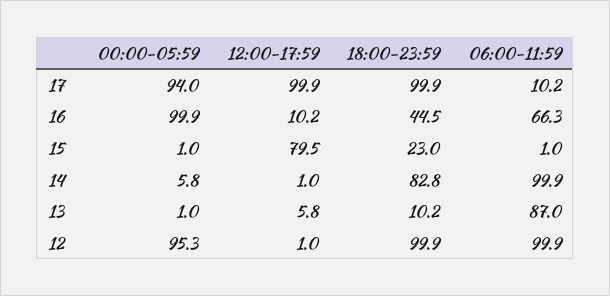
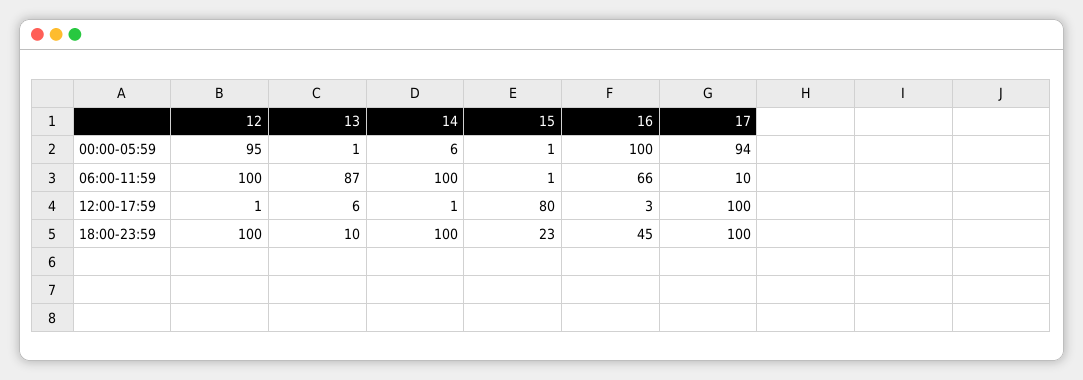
12:00-17:59, 16: 10.2 -> 3
18:00-23:59, 14: 82.8 -> 100

